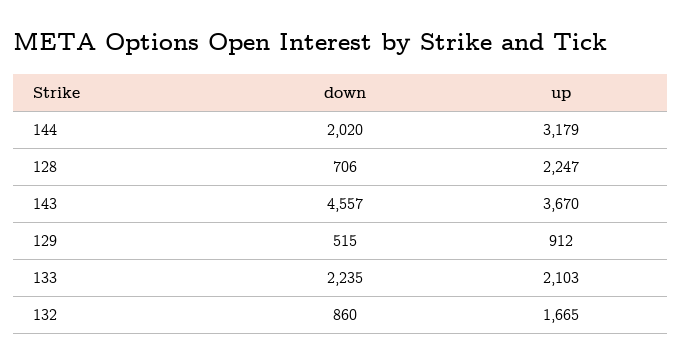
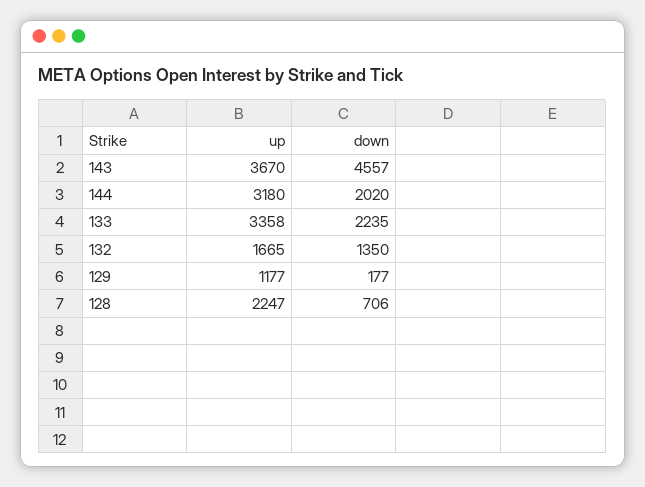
up, 144: 3179 -> 3180
down, 129: 515 -> 177
up, 129: 912 -> 1177
up, 133: 2103 -> 3358
down, 132: 860 -> 1350

